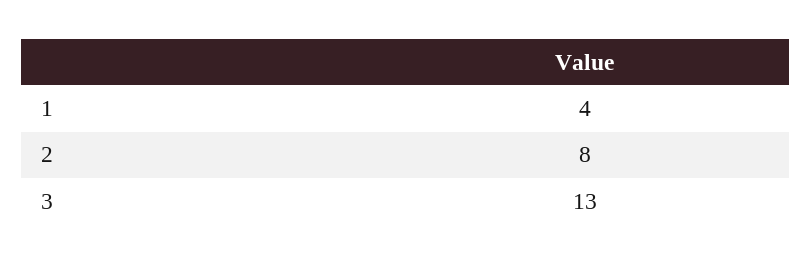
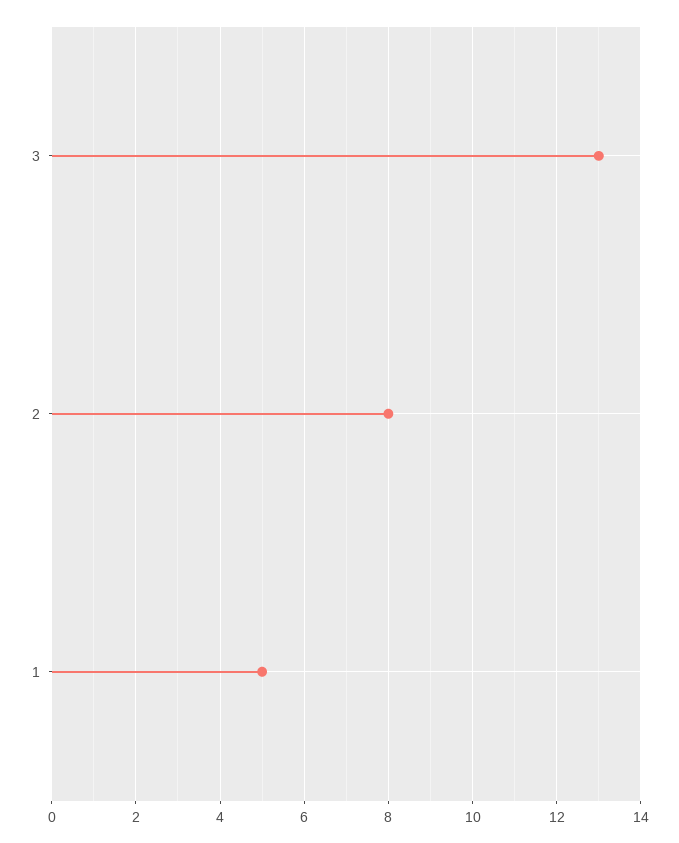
1: 4 -> 5

